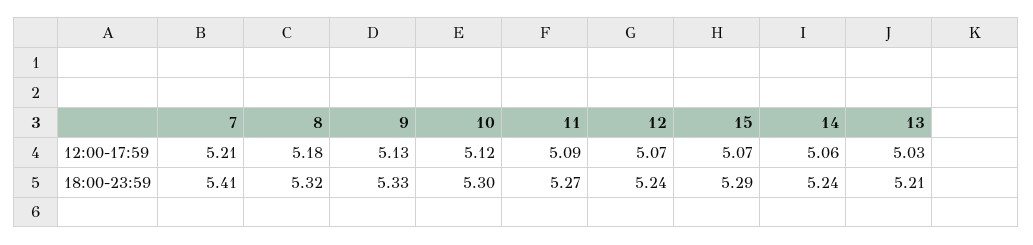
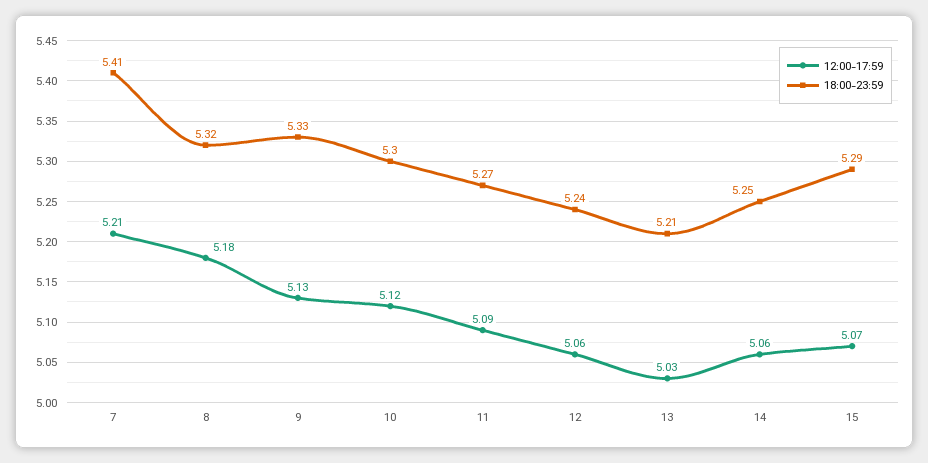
12:00-17:59, 12: 5.07 -> 5.06
18:00-23:59, 14: 5.24 -> 5.25

